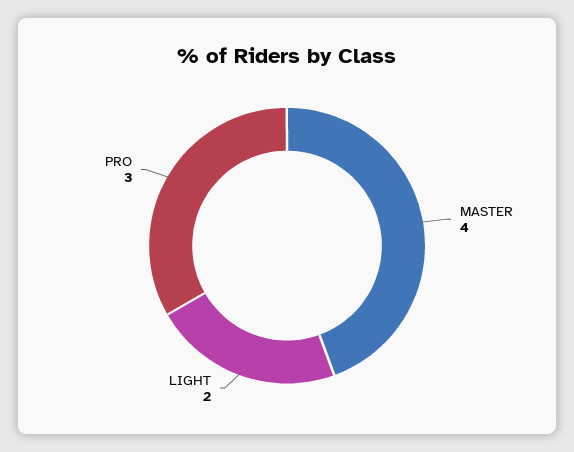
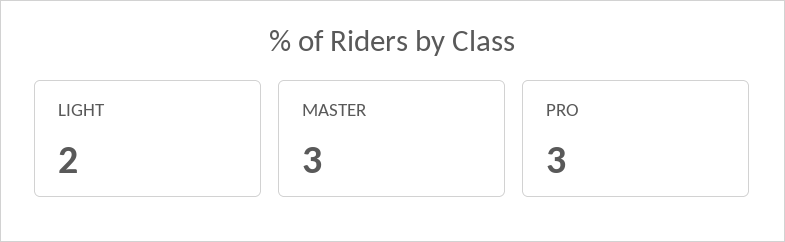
MASTER: 4 -> 3

